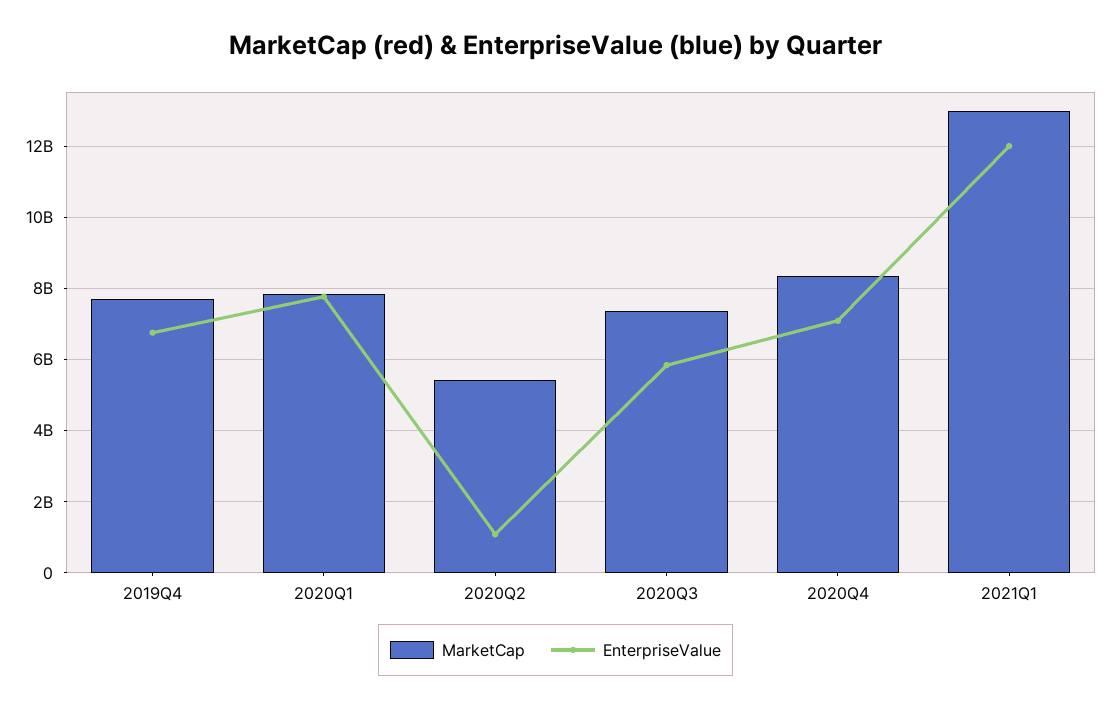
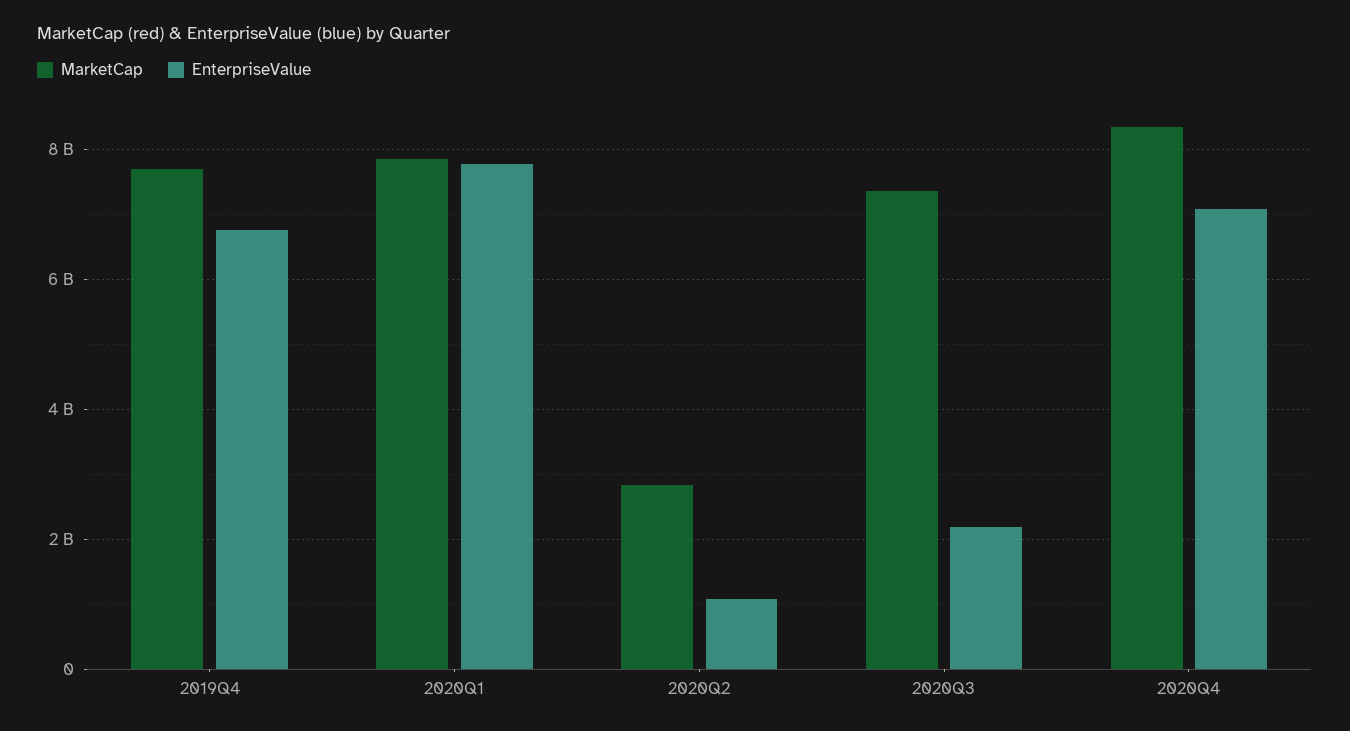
MarketCap, 2020Q2: 5400000000 -> 2800000000
EnterpriseValue, 2020Q3: 5800000000 -> 2200000000
MarketCap, 2021Q1: 13000000000 -> none
EnterpriseValue, 2021Q1: 12000000000 -> none

